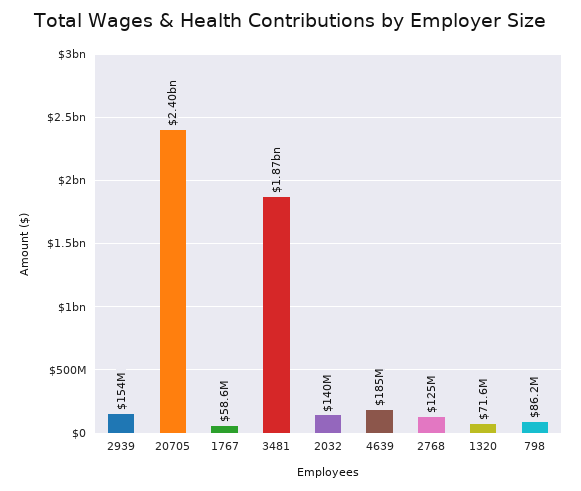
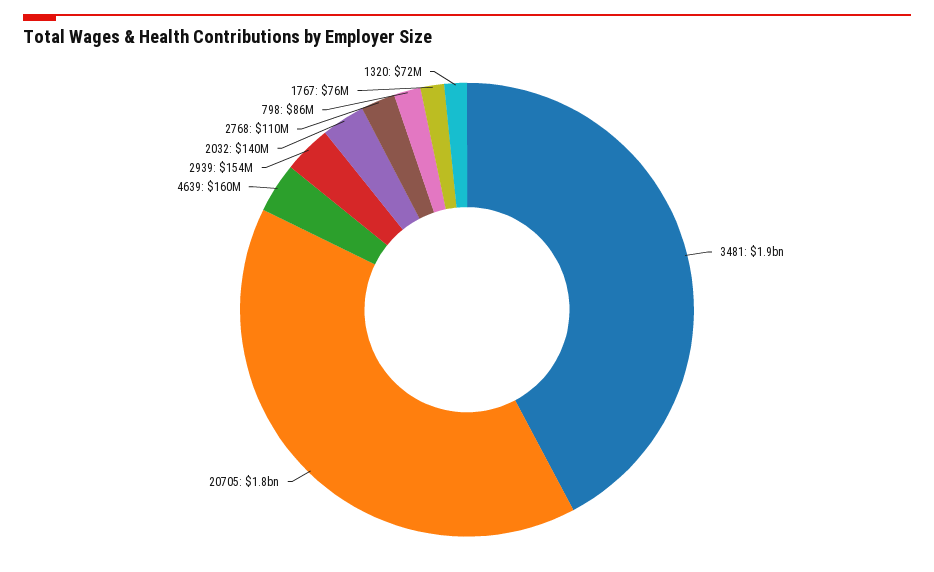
20705: 2400000000 -> 1800000000
1767: 58600000 -> 76000000
4639: 185000000 -> 160000000
2768: 125000000 -> 110000000

